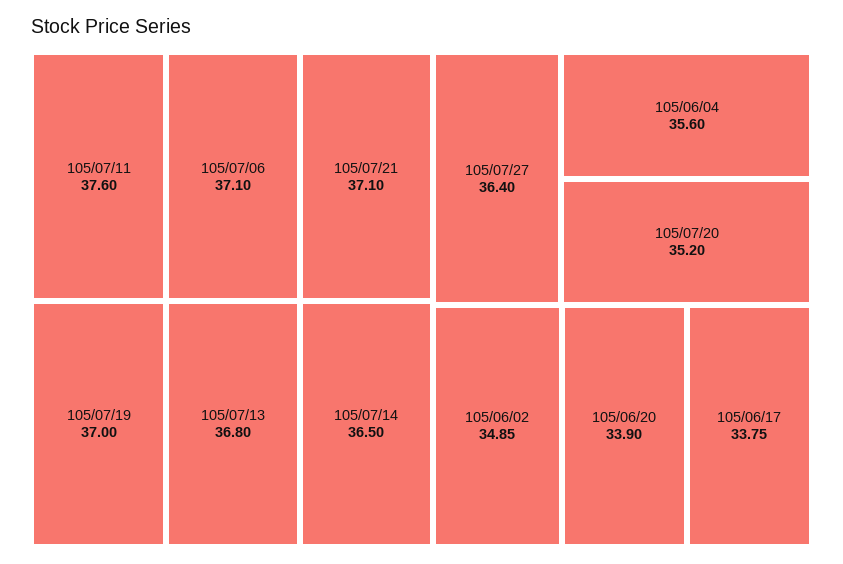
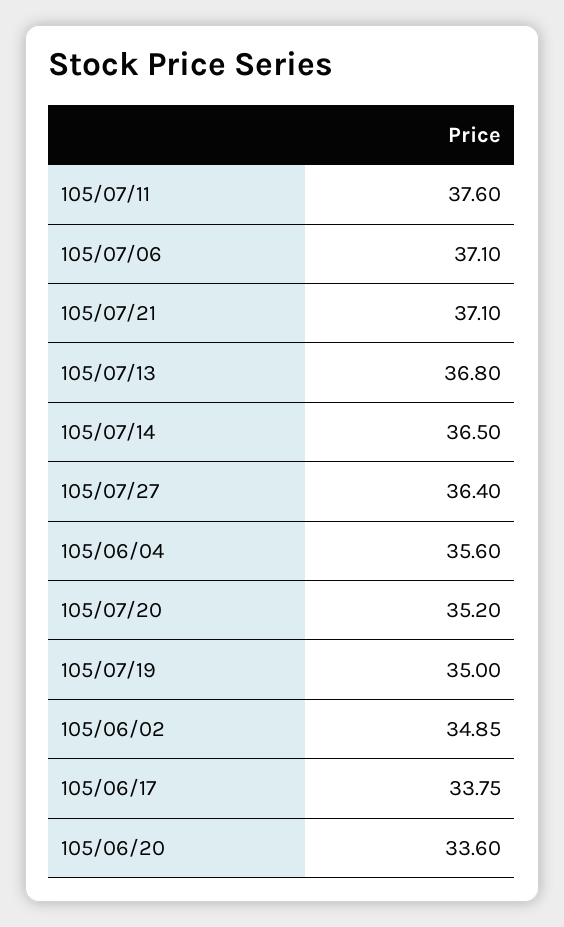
105/07/19: 37 -> 35
105/06/20: 33.9 -> 33.6

